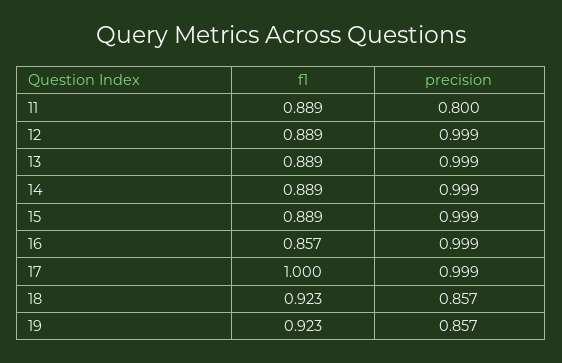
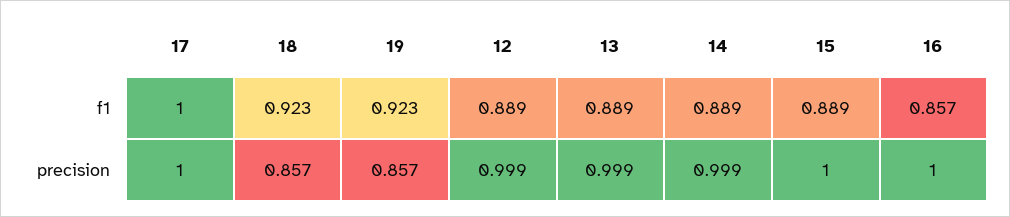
f1, 11: 0.889 -> none
precision, 11: 0.8 -> none
precision, 15: 0.999 -> 1
precision, 16: 0.999 -> 1
precision, 17: 0.999 -> 1

